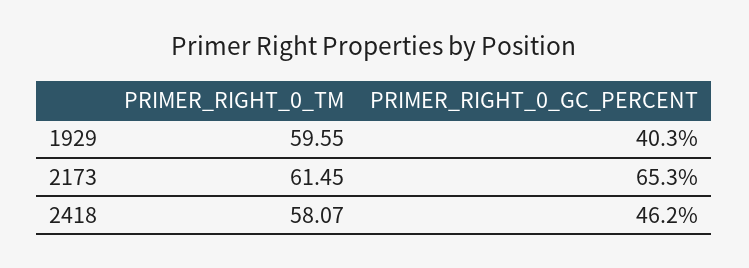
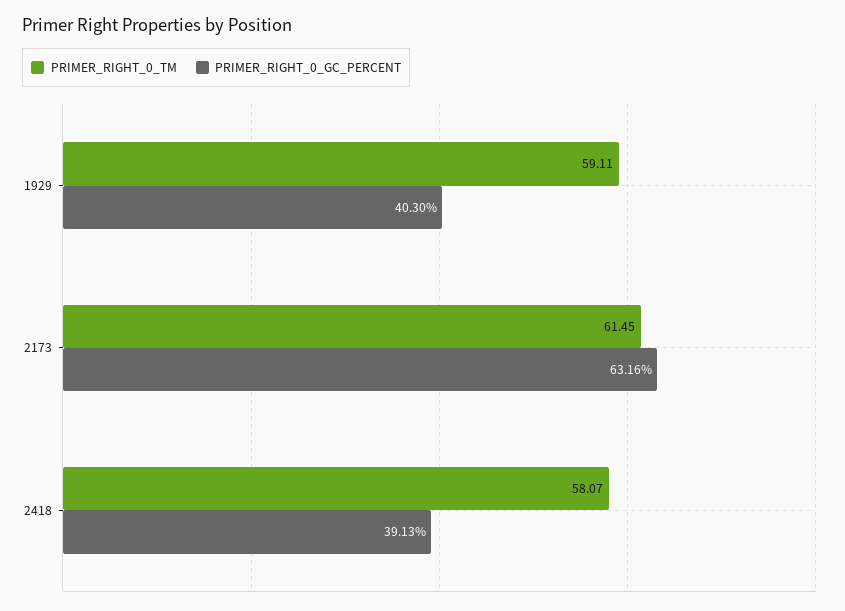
PRIMER_RIGHT_0_TM, 1929: 59.55 -> 59.11
PRIMER_RIGHT_0_GC_PERCENT, 2173: 65.3 -> 63.16
PRIMER_RIGHT_0_GC_PERCENT, 2418: 46.2 -> 39.13

